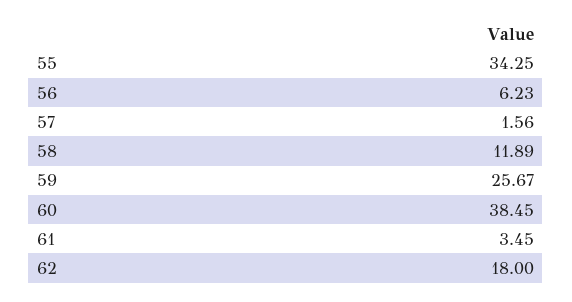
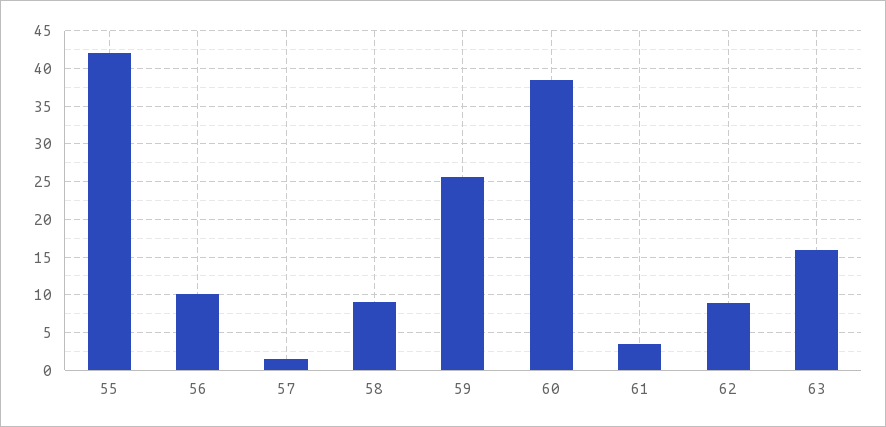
55: 34.25 -> 42
56: 6.23 -> 10
58: 11.89 -> 9
62: 18 -> 9
63: none -> 16

